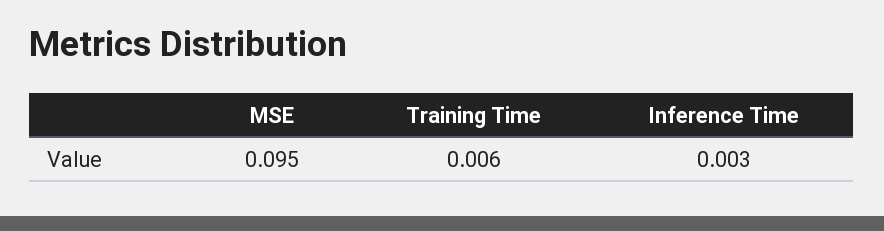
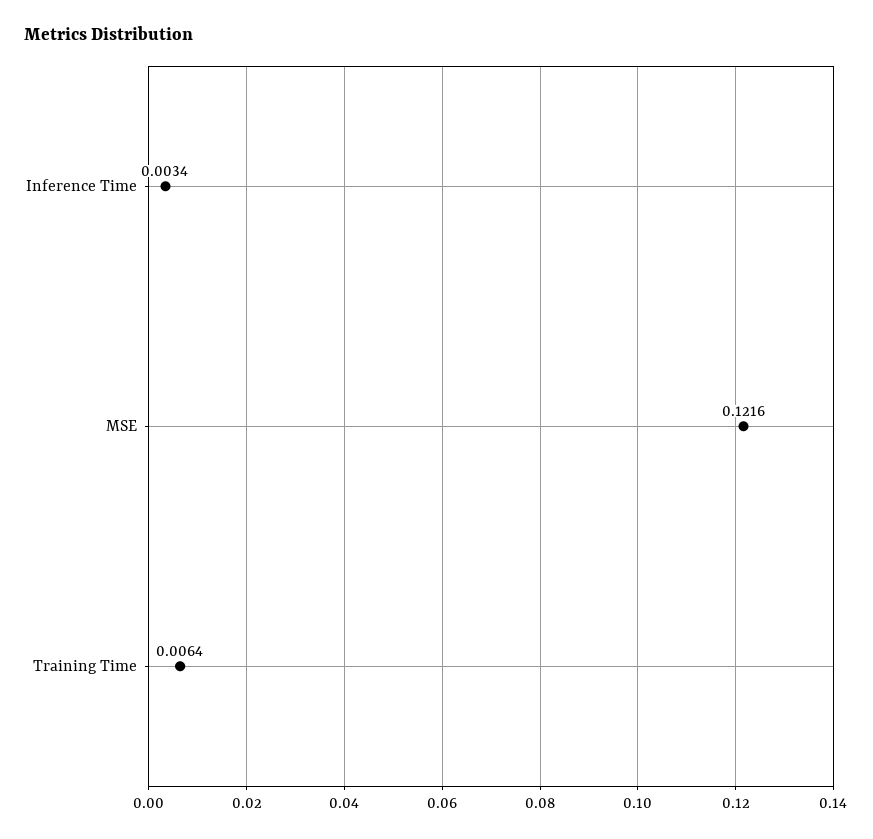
MSE: 0.095 -> 0.1216

